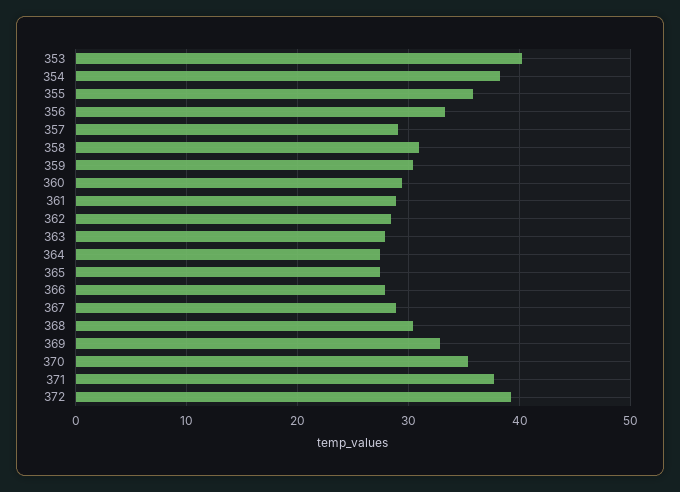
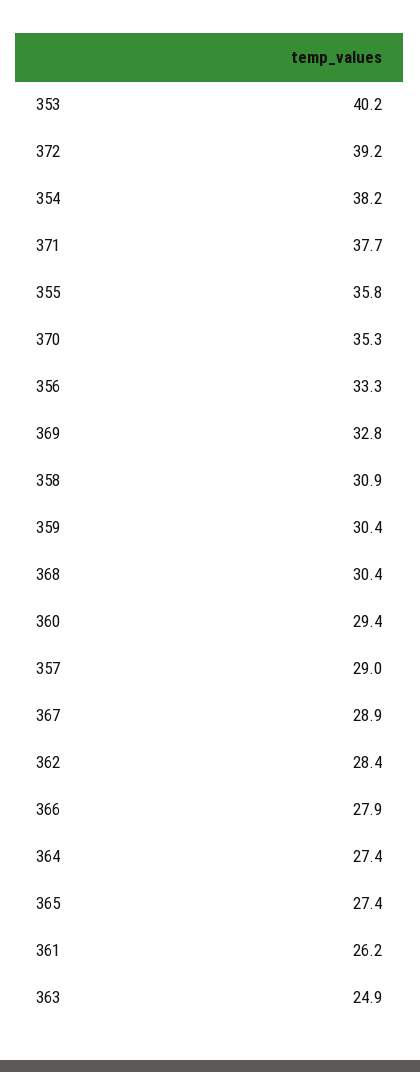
361: 29 -> 26.2
363: 28 -> 24.9

